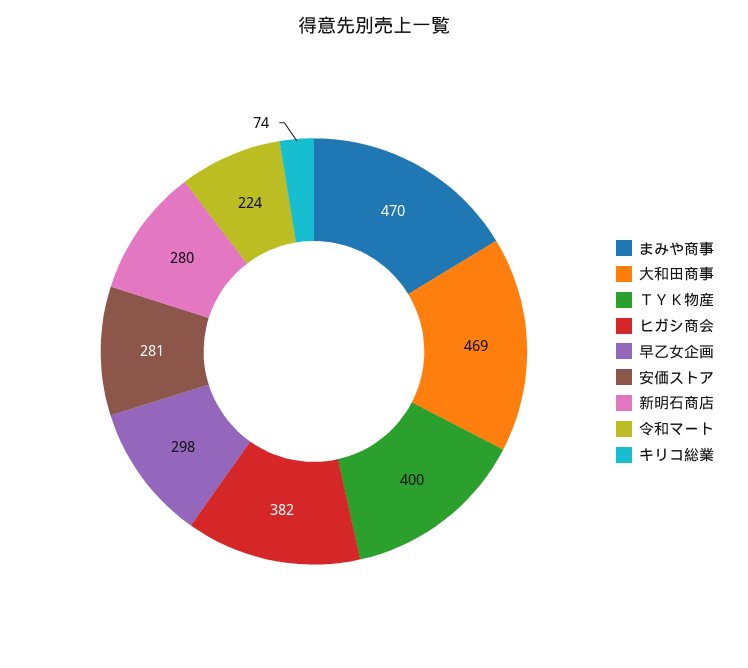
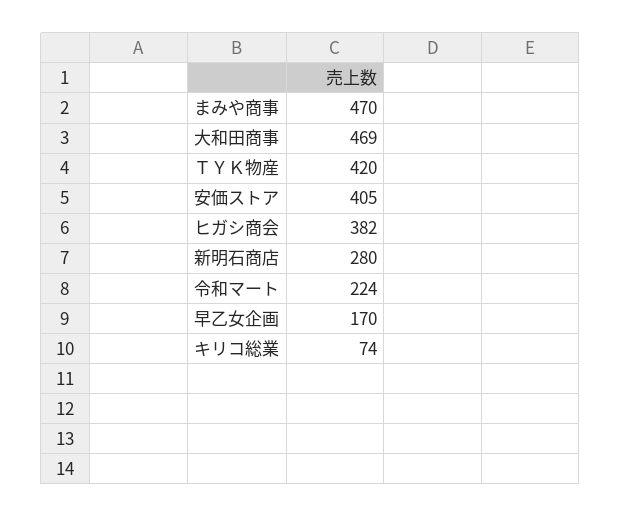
ＴＹＫ物産: 400 -> 420
早乙女企画: 298 -> 170
安価ストア: 281 -> 405

